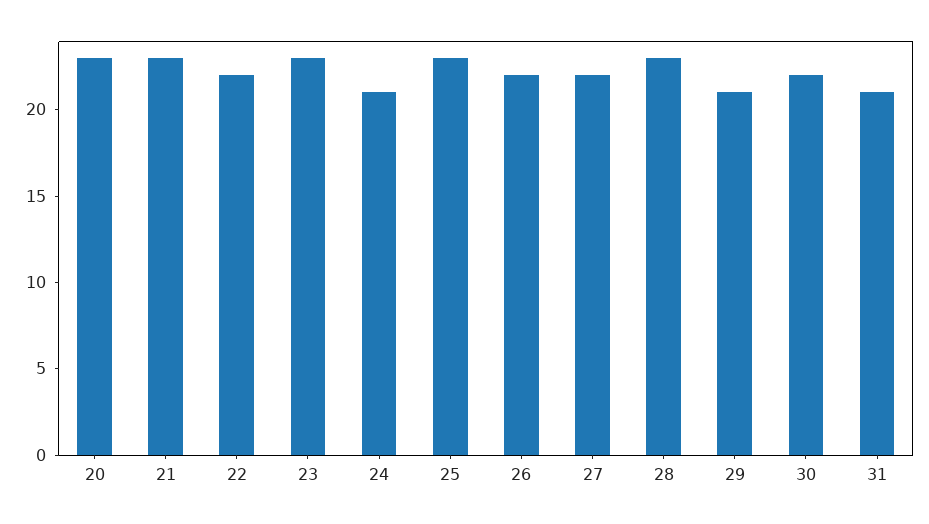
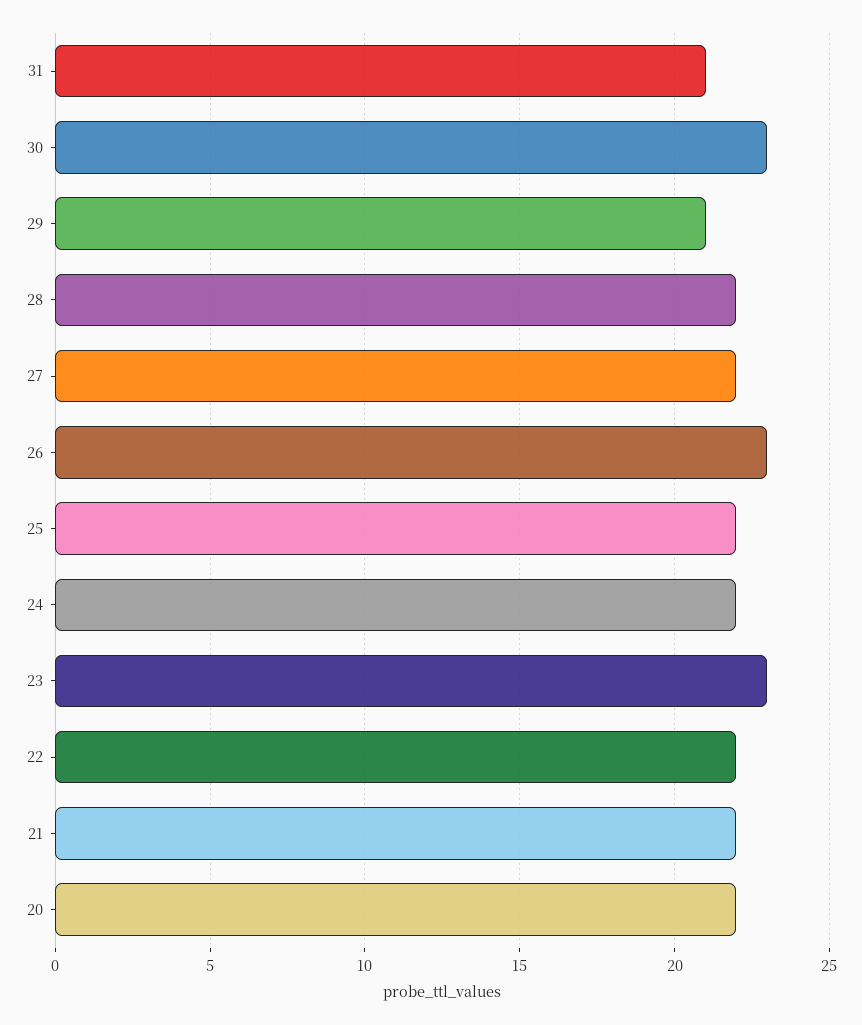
20: 23 -> 22
21: 23 -> 22
24: 21 -> 22
25: 23 -> 22
26: 22 -> 23
28: 23 -> 22
30: 22 -> 23

